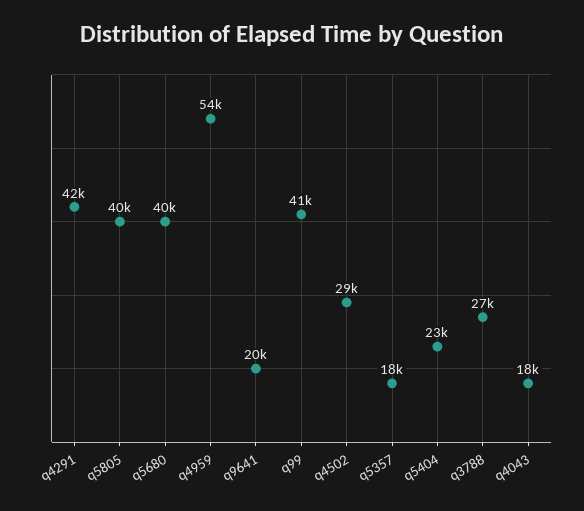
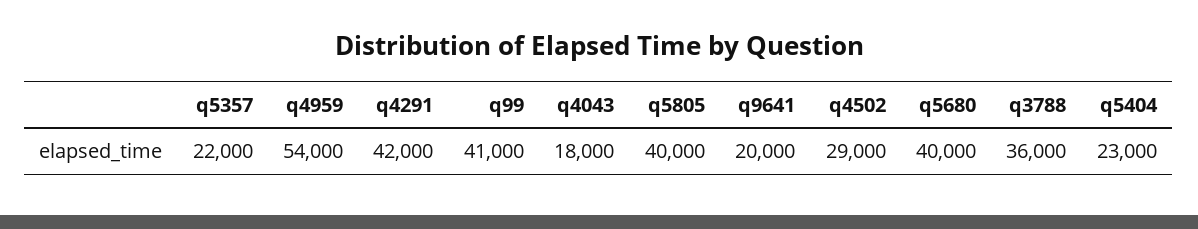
q5357: 18000 -> 22000
q3788: 27000 -> 36000

